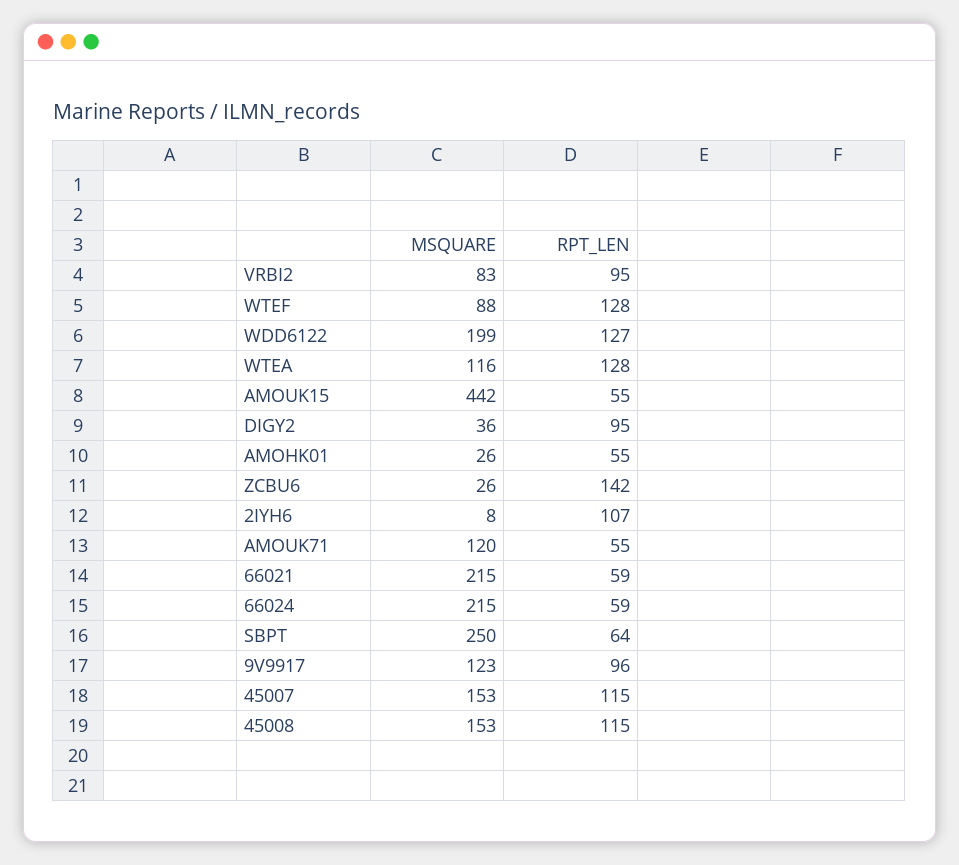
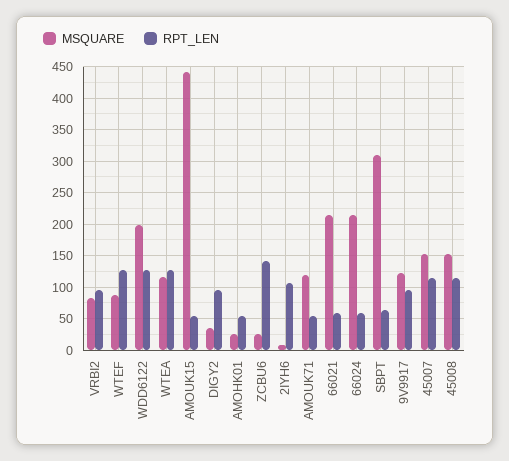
MSQUARE, SBPT: 250 -> 310

